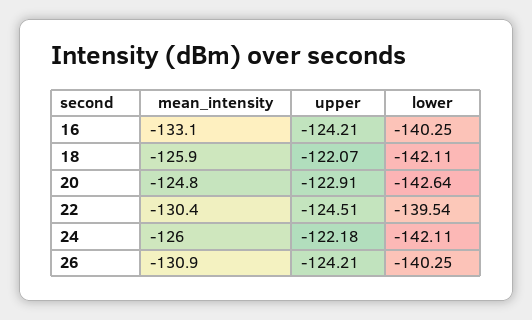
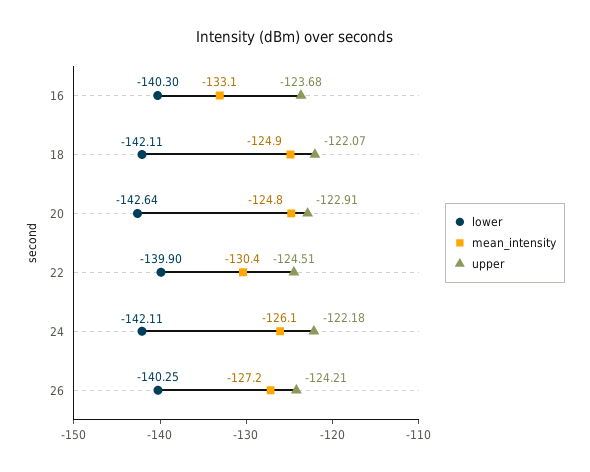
upper, 16: -124.21 -> -123.68
lower, 16: -140.25 -> -140.3
mean_intensity, 18: -125.9 -> -124.9
lower, 22: -139.54 -> -139.9
mean_intensity, 24: -126 -> -126.1
mean_intensity, 26: -130.9 -> -127.2

